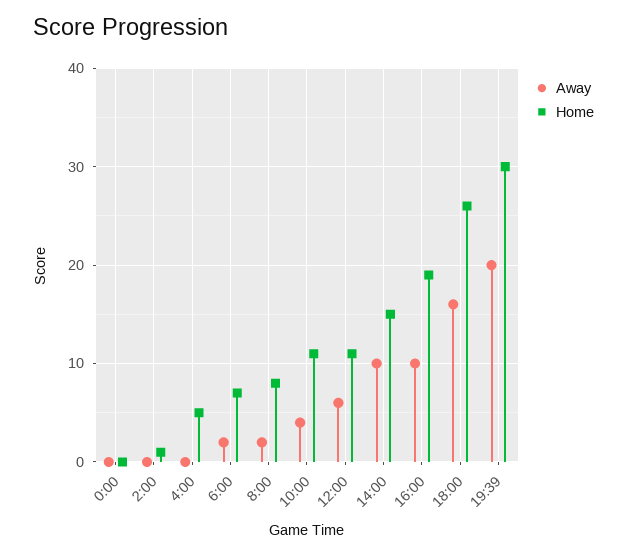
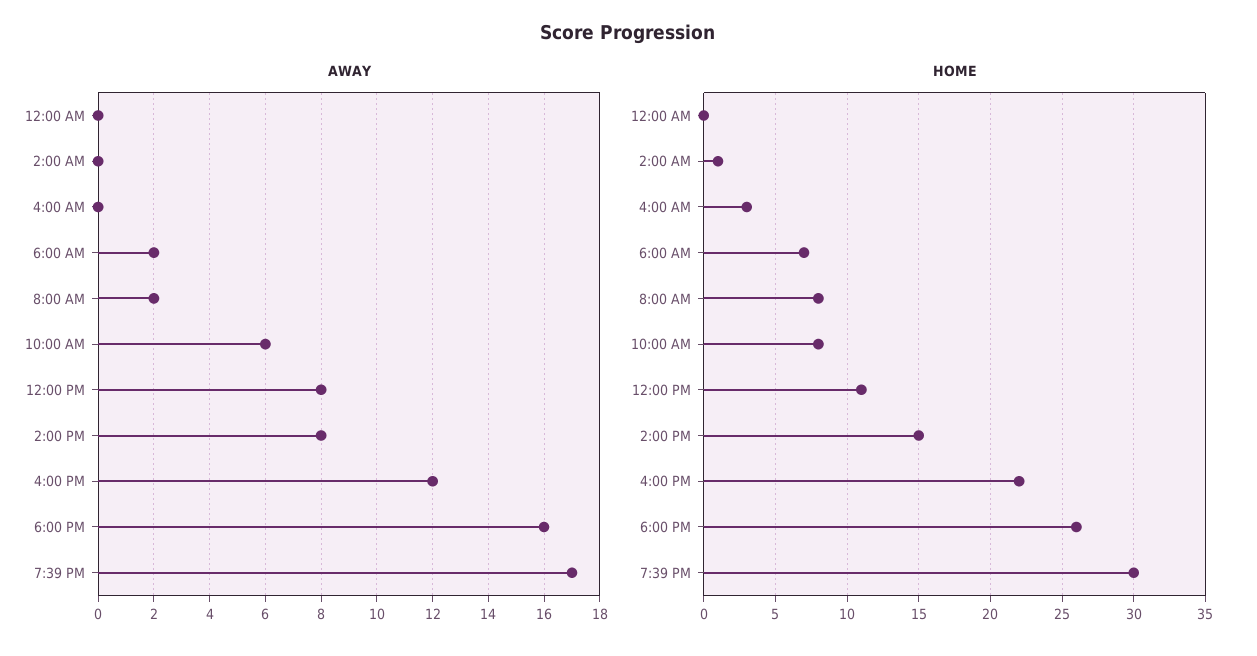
Home, 4:00: 5 -> 3
Away, 10:00: 4 -> 6
Home, 10:00: 11 -> 8
Away, 12:00: 6 -> 8
Away, 14:00: 10 -> 8
Away, 16:00: 10 -> 12
Home, 16:00: 19 -> 22
Away, 19:39: 20 -> 17

